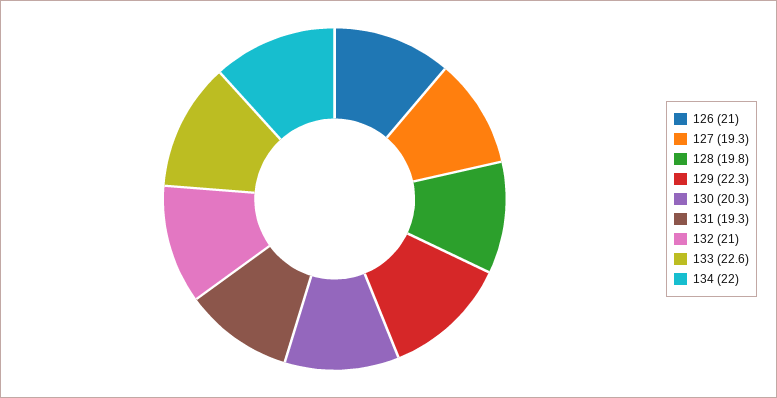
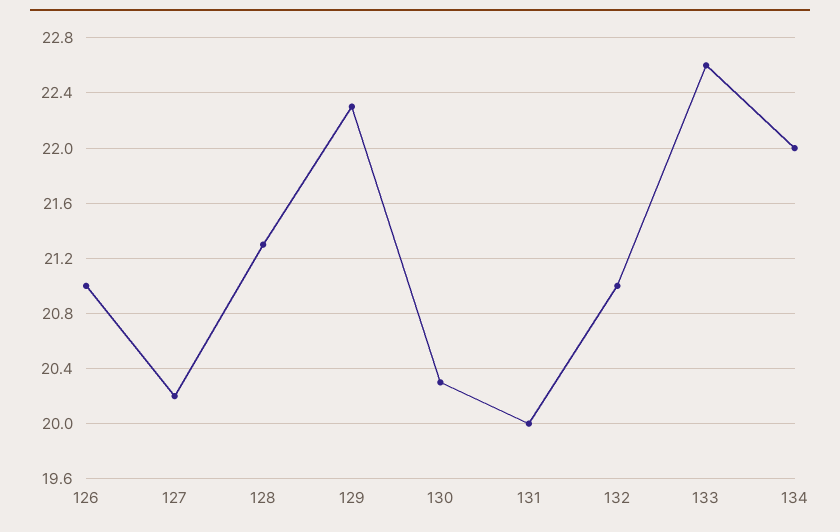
127: 19.3 -> 20.2
128: 19.8 -> 21.3
131: 19.3 -> 20

